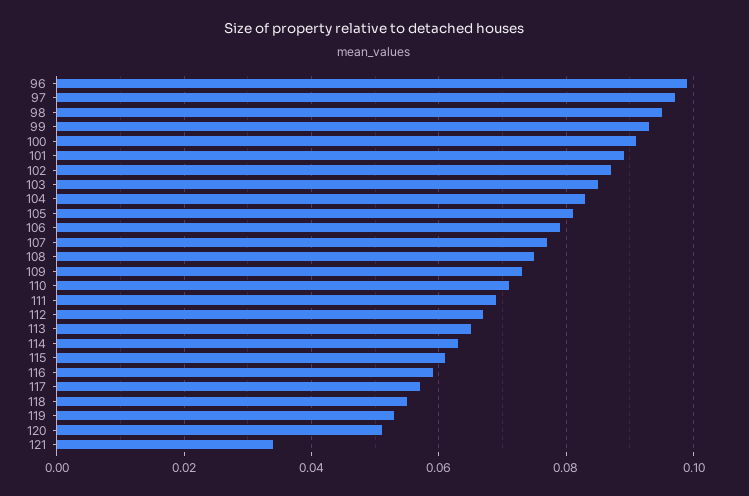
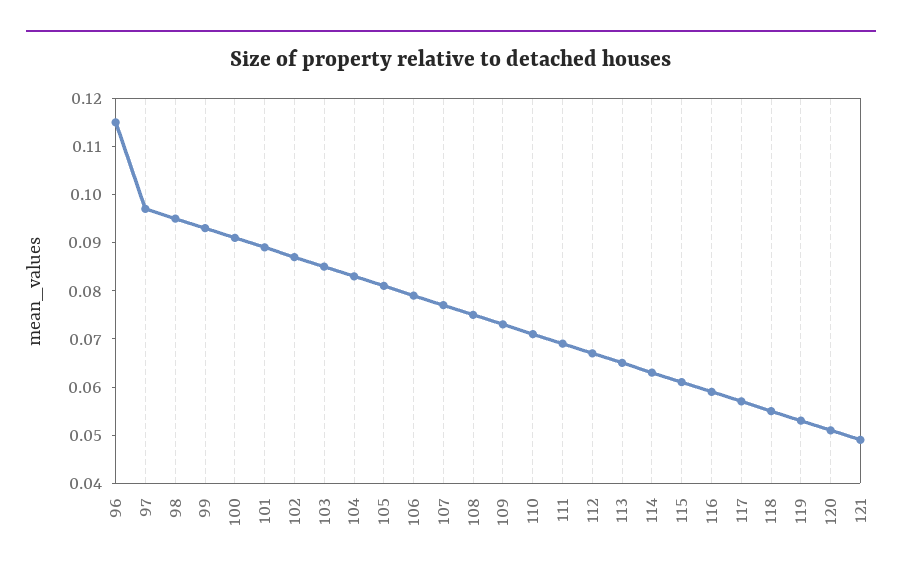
96: 0.1 -> 0.115
121: 0.035 -> 0.05

